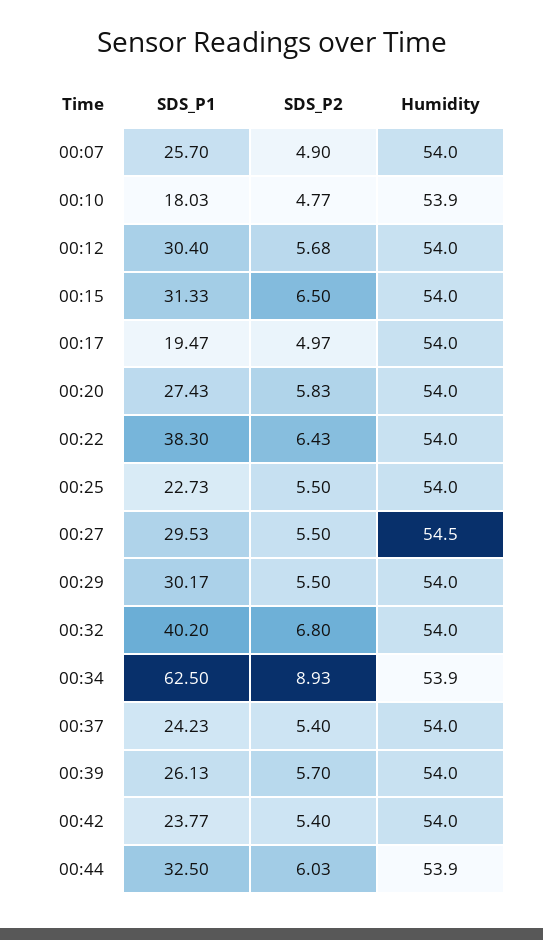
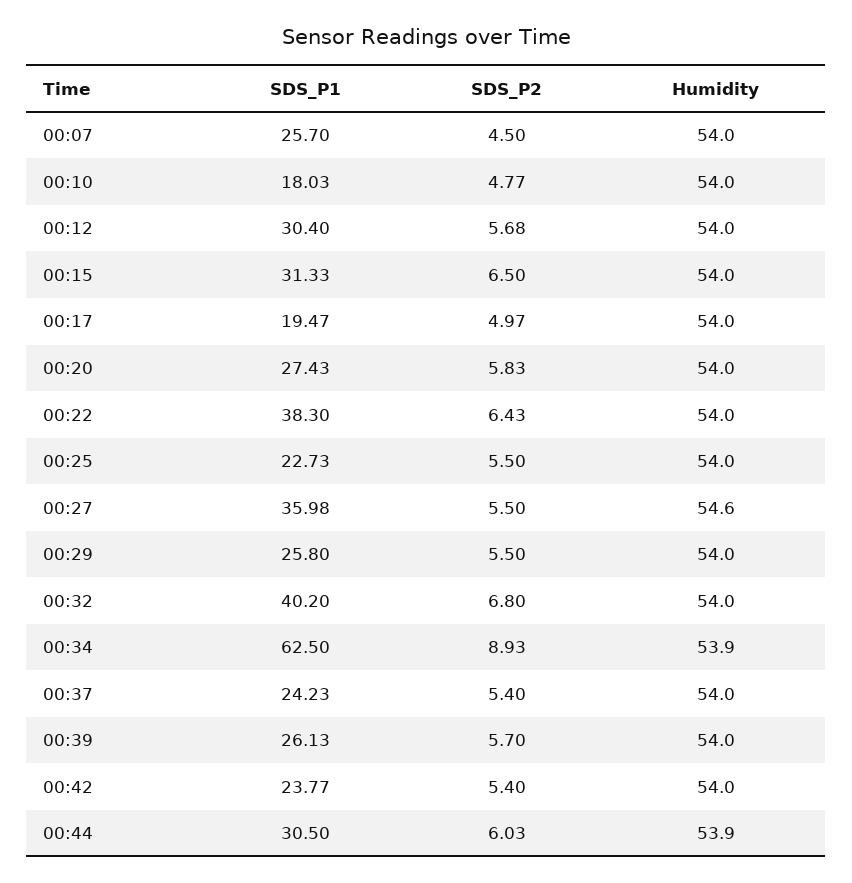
SDS_P2, 00:07: 4.9 -> 4.5
Humidity, 00:10: 53.9 -> 54
SDS_P1, 00:27: 29.53 -> 35.98
Humidity, 00:27: 54.5 -> 54.6
SDS_P1, 00:29: 30.17 -> 25.8
SDS_P1, 00:44: 32.5 -> 30.5

